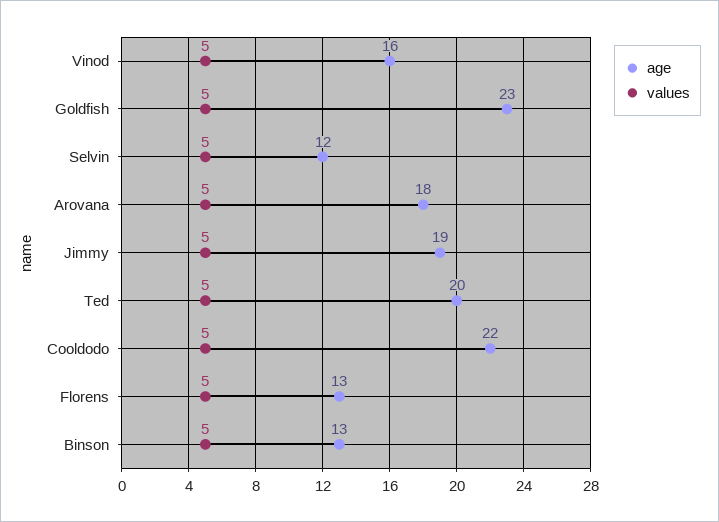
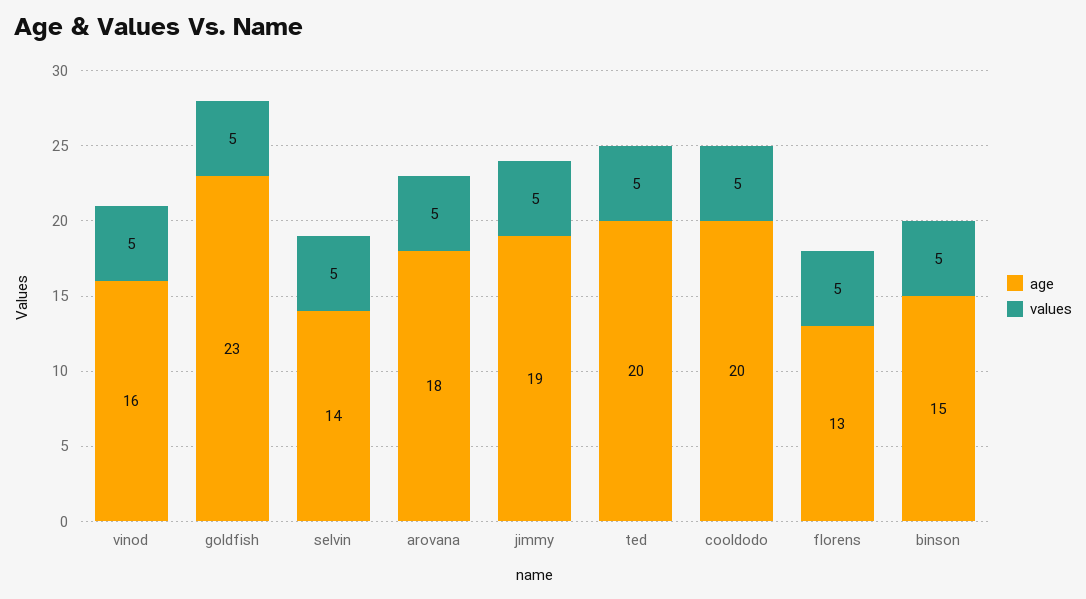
age, Selvin: 12 -> 14
age, Cooldodo: 22 -> 20
age, Binson: 13 -> 15

